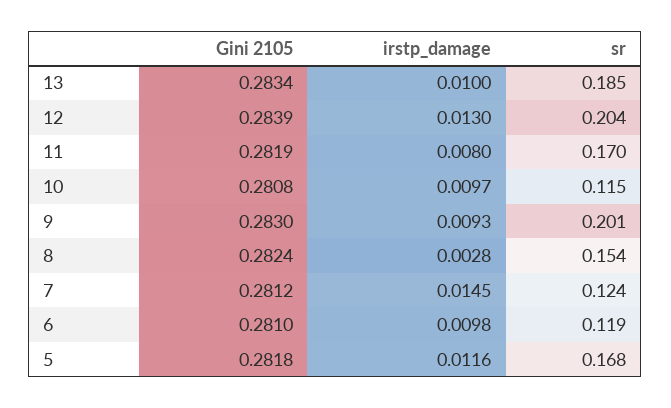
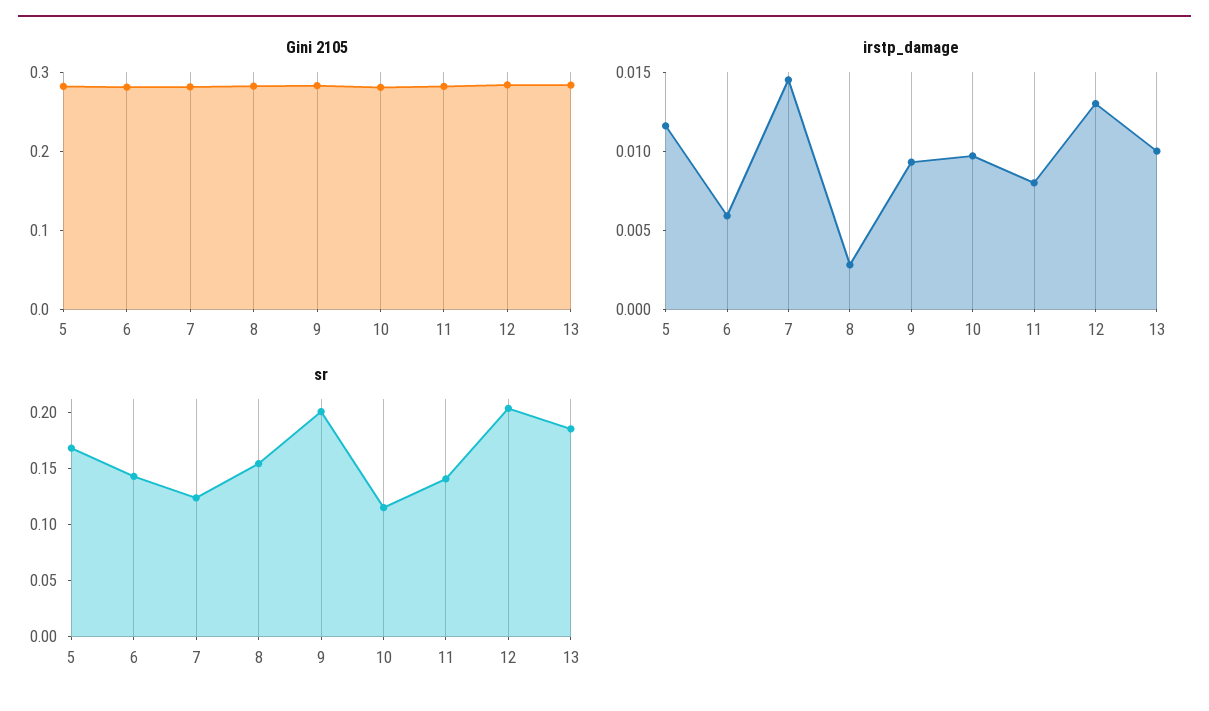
sr, 11: 0.17 -> 0.14
irstp_damage, 6: 0.0098 -> 0.006
sr, 6: 0.119 -> 0.14

